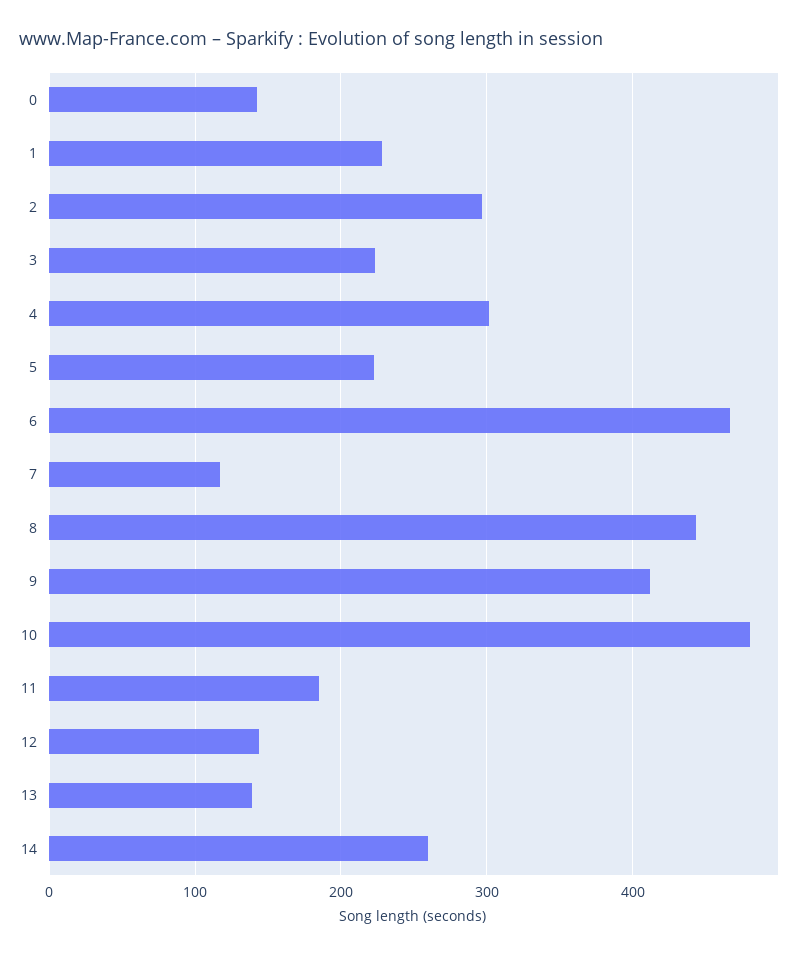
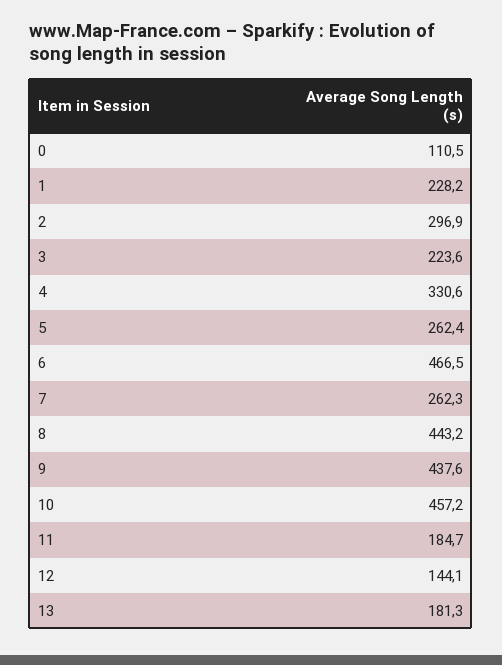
0: 140 -> 110.5
4: 300 -> 330.6
5: 220 -> 262.4
7: 120 -> 262.3
9: 410 -> 437.6
10: 480 -> 457.2
13: 140 -> 181.3
14: 260 -> none

